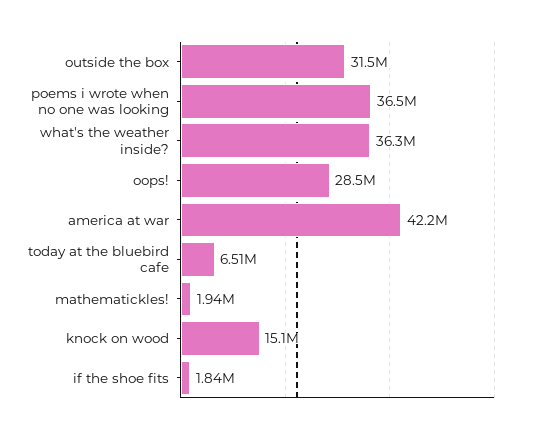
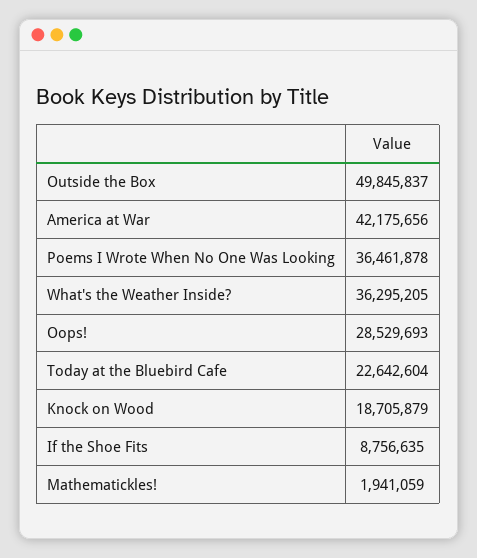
outside the box: 31500000 -> 49845837
today at the bluebird cafe: 6510000 -> 22642604
knock on wood: 15100000 -> 18705879
if the shoe fits: 1840000 -> 8756635

